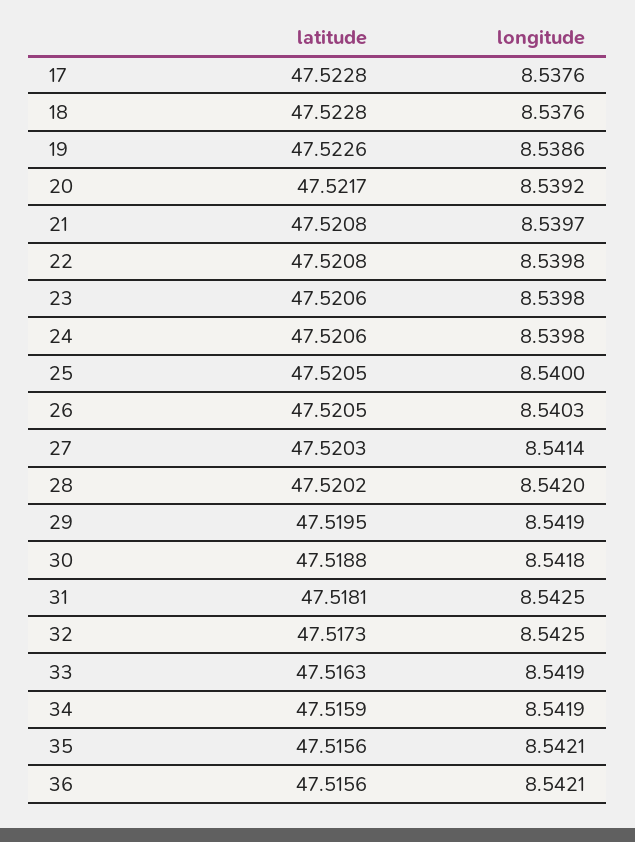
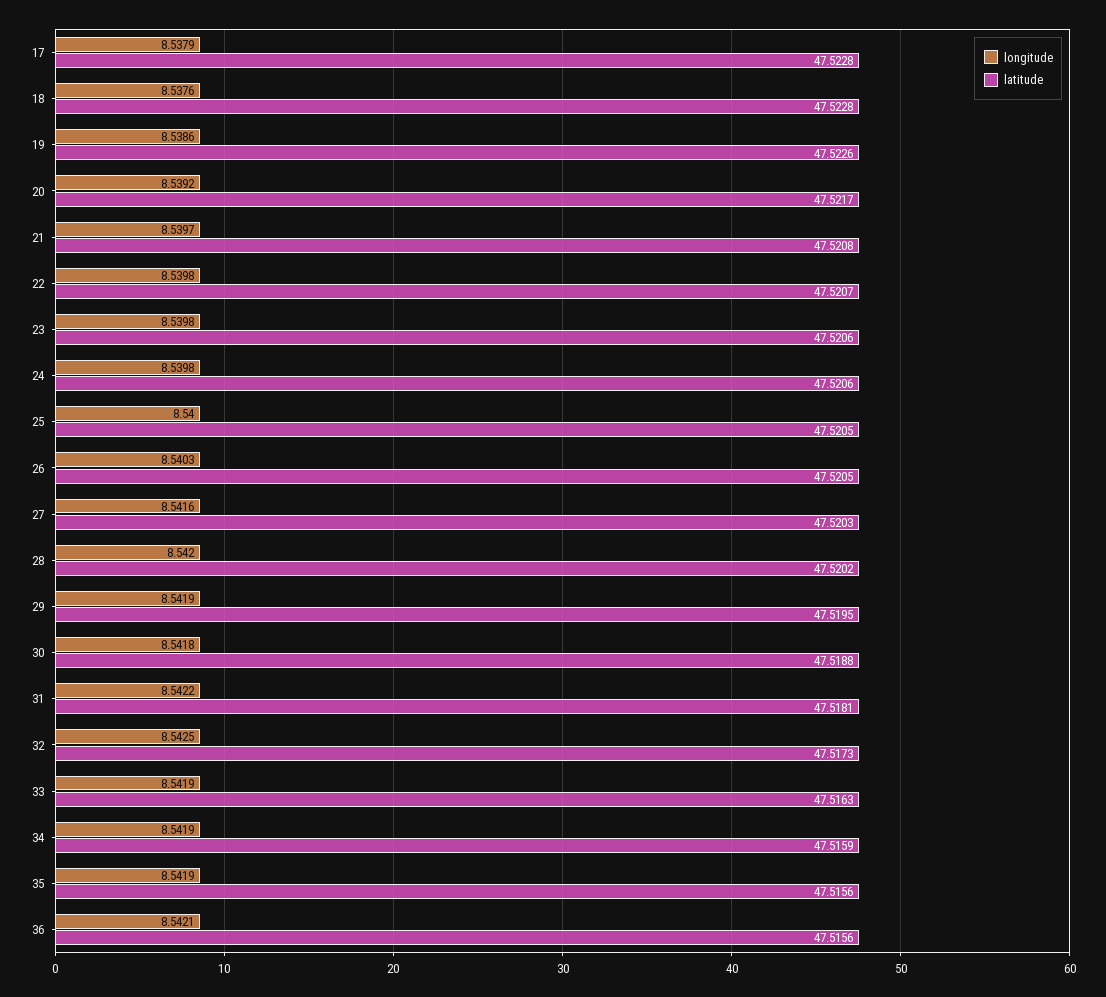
longitude, 17: 8.5376 -> 8.5379
latitude, 22: 47.5208 -> 47.5207
longitude, 27: 8.5414 -> 8.5416
longitude, 31: 8.5425 -> 8.5422
longitude, 35: 8.5421 -> 8.5419

